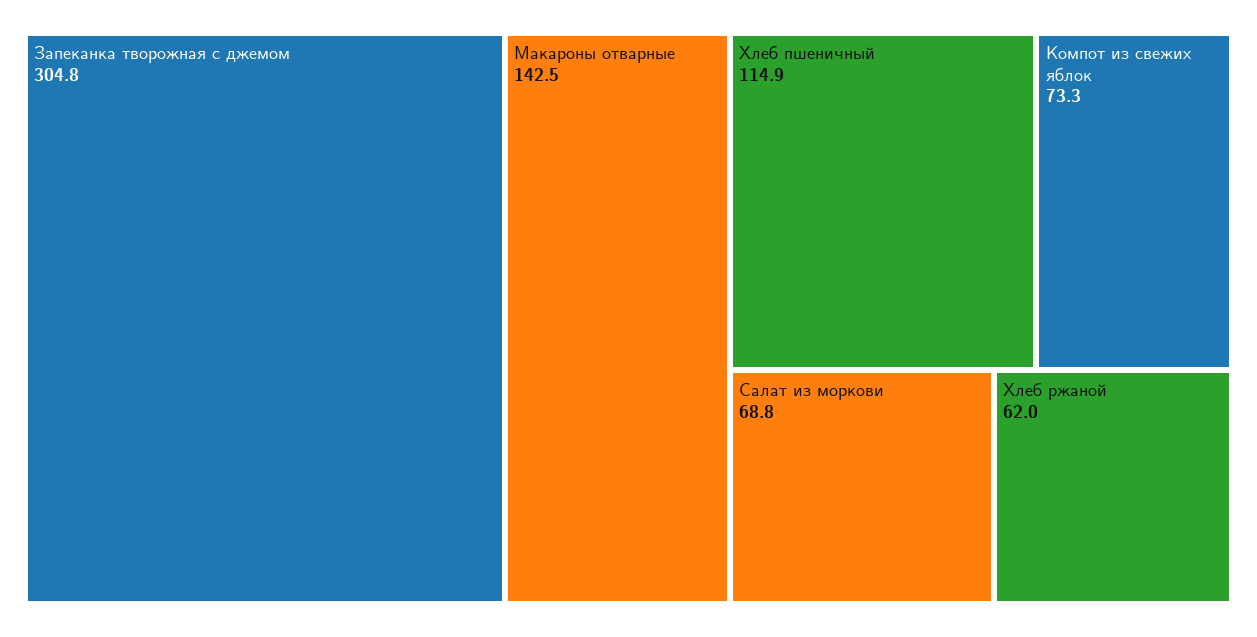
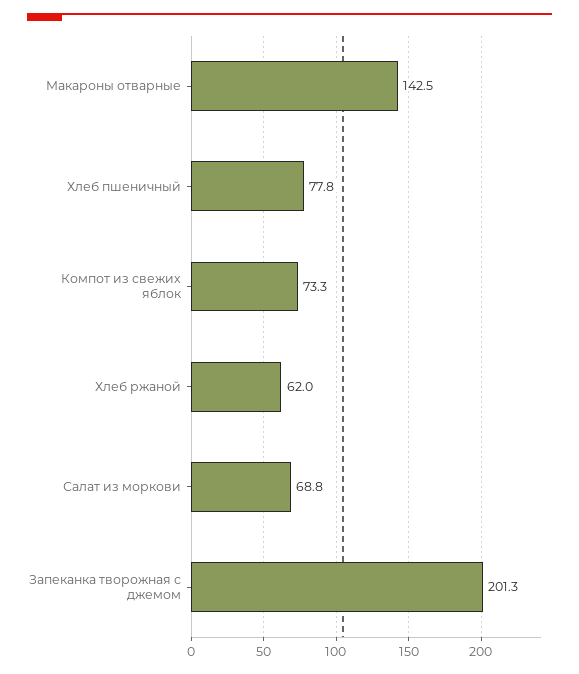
Запеканка творожная с джемом: 304.8 -> 201.3
Хлеб пшеничный: 114.9 -> 77.8

